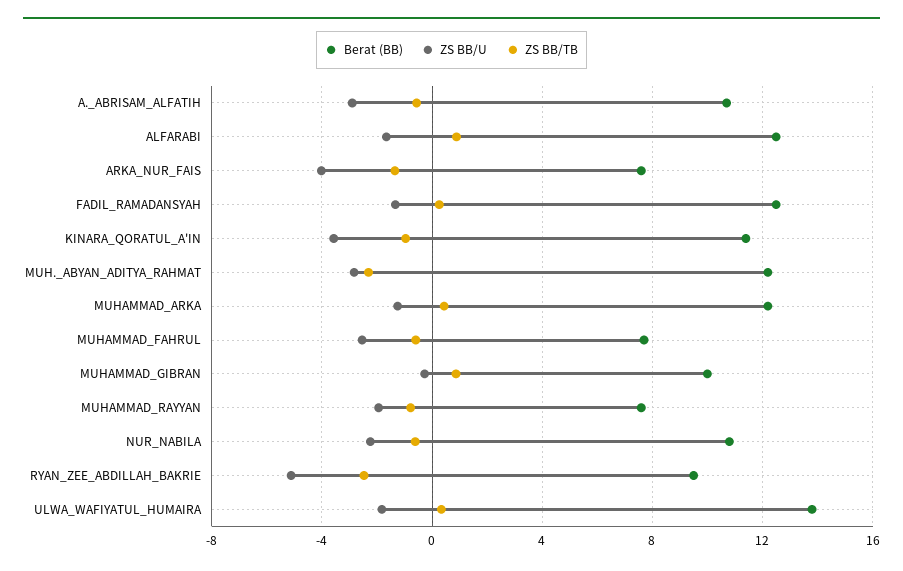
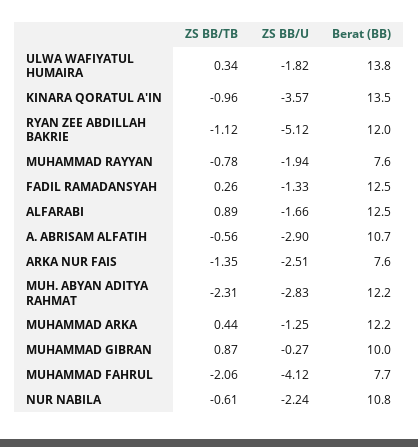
ZS BB/U, ARKA_NUR_FAIS: -4 -> -2.51
Berat (BB), KINARA_QORATUL_A'IN: 11.5 -> 13.5
ZS BB/U, MUHAMMAD_FAHRUL: -2.5 -> -4.12
ZS BB/TB, MUHAMMAD_FAHRUL: -0.5 -> -2.06
Berat (BB), RYAN_ZEE_ABDILLAH_BAKRIE: 9.5 -> 12
ZS BB/TB, RYAN_ZEE_ABDILLAH_BAKRIE: -2.5 -> -1.12

